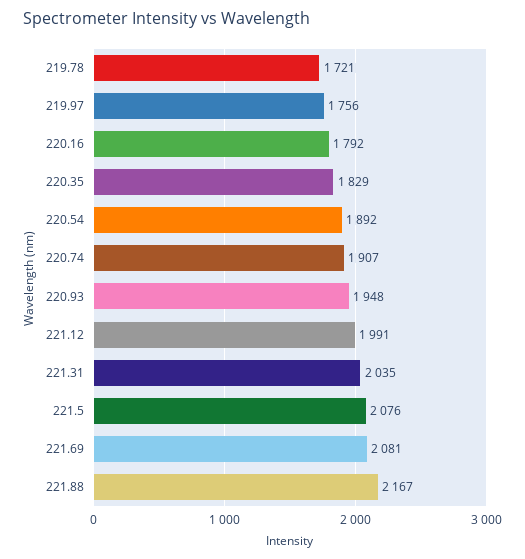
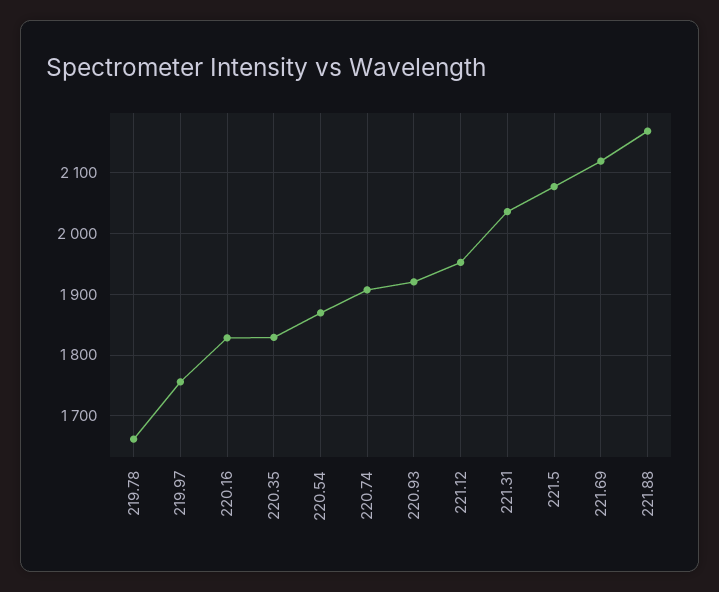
219.78: 1721 -> 1660
220.16: 1792 -> 1830
220.54: 1892 -> 1870
220.93: 1948 -> 1920
221.12: 1991 -> 1950
221.69: 2081 -> 2120

